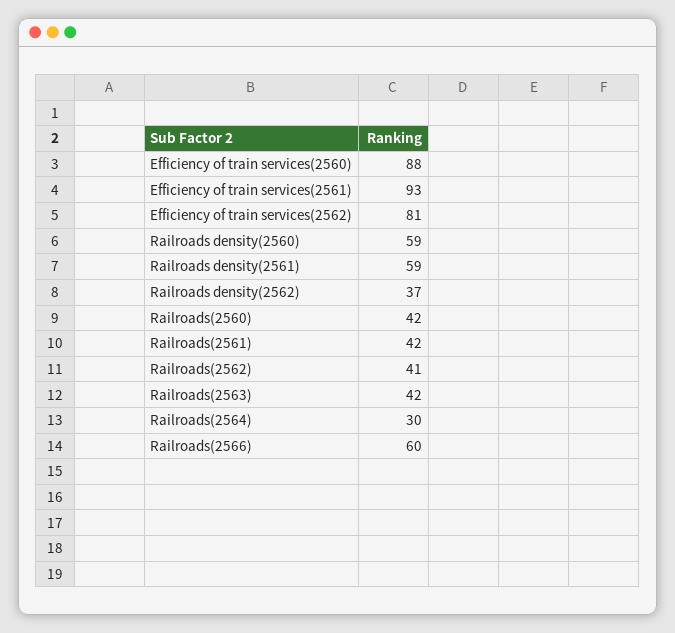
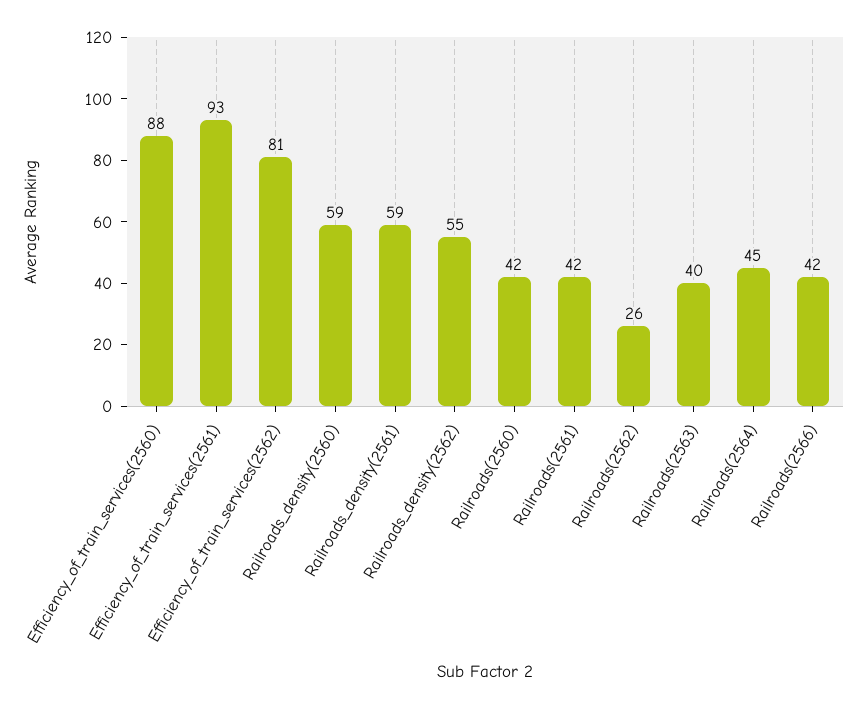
Railroads density(2562): 37 -> 55
Railroads(2562): 41 -> 26
Railroads(2563): 42 -> 40
Railroads(2564): 30 -> 45
Railroads(2566): 60 -> 42

